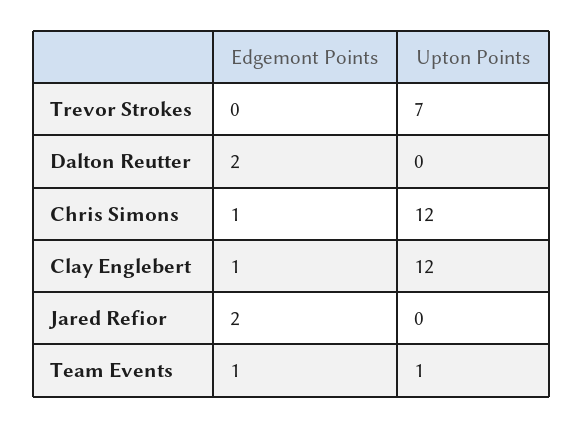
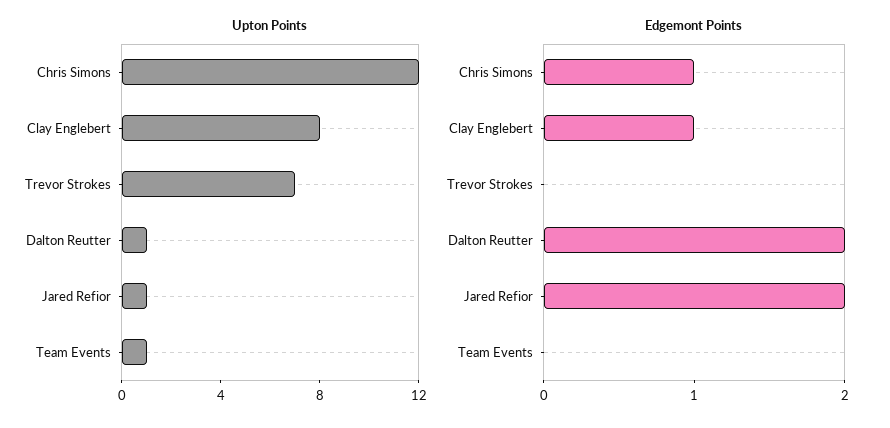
Upton Points, Dalton Reutter: 0 -> 1
Upton Points, Clay Englebert: 12 -> 8
Upton Points, Jared Refior: 0 -> 1
Edgemont Points, Team Events: 1 -> 0

